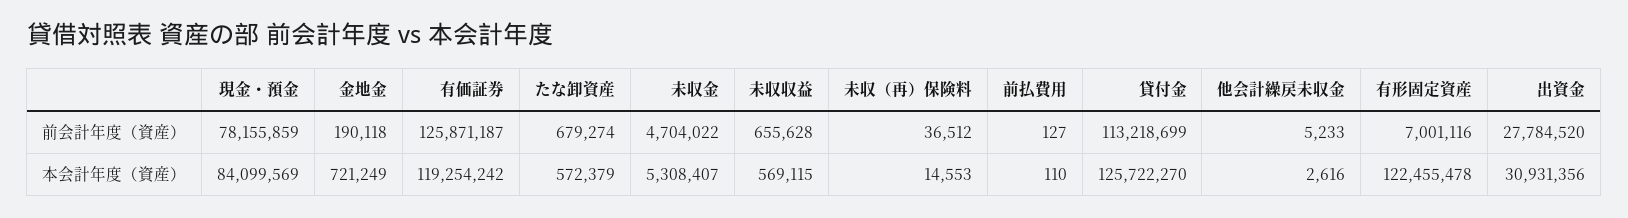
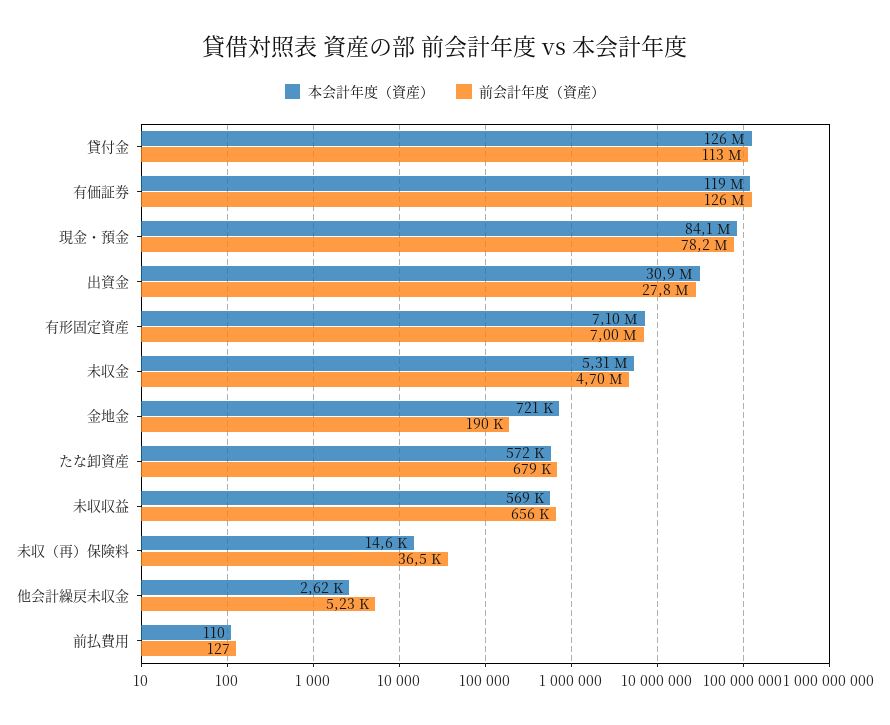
本会計年度（資産）, 有形固定資産: 122455478 -> 7100000

